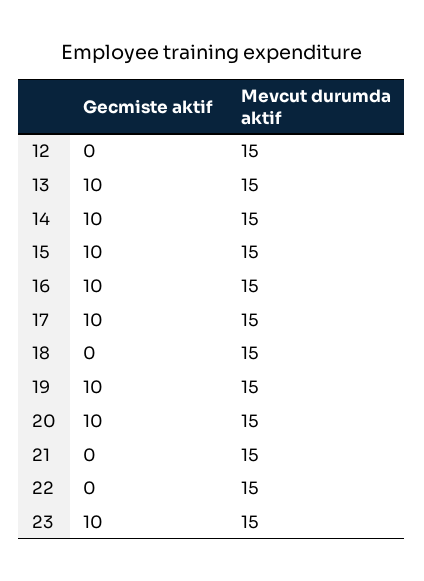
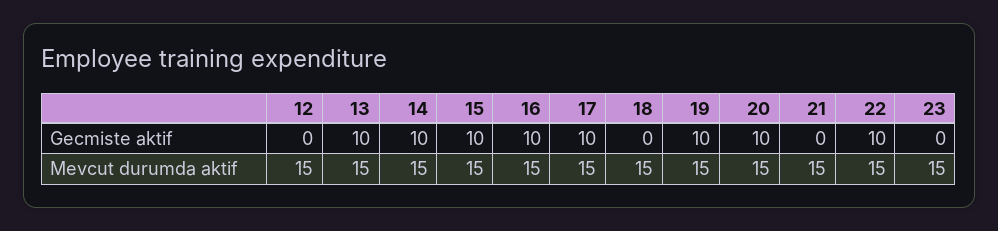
Gecmiste aktif, 22: 0 -> 10
Gecmiste aktif, 23: 10 -> 0

